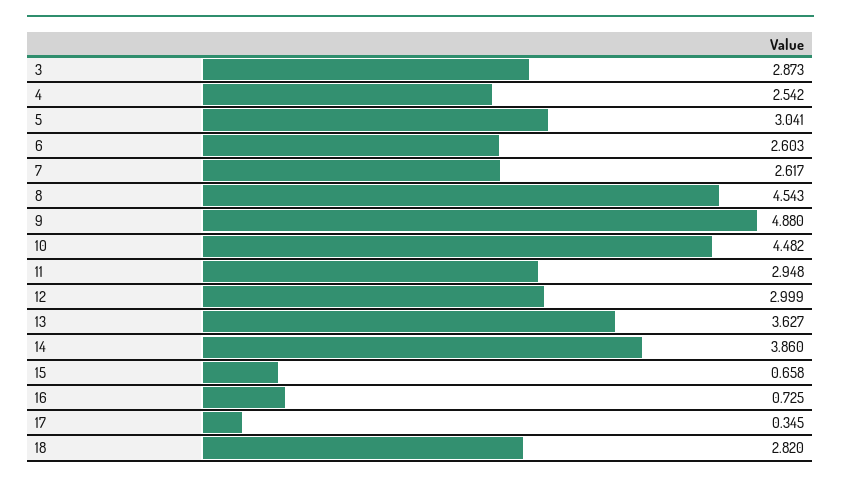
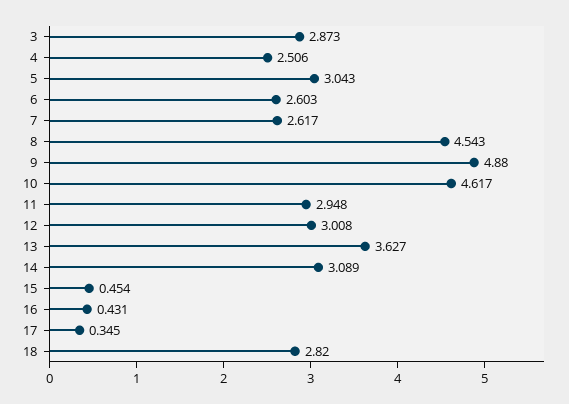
4: 2.542 -> 2.506
5: 3.041 -> 3.043
10: 4.482 -> 4.617
12: 2.999 -> 3.008
14: 3.86 -> 3.089
15: 0.658 -> 0.454
16: 0.725 -> 0.431

